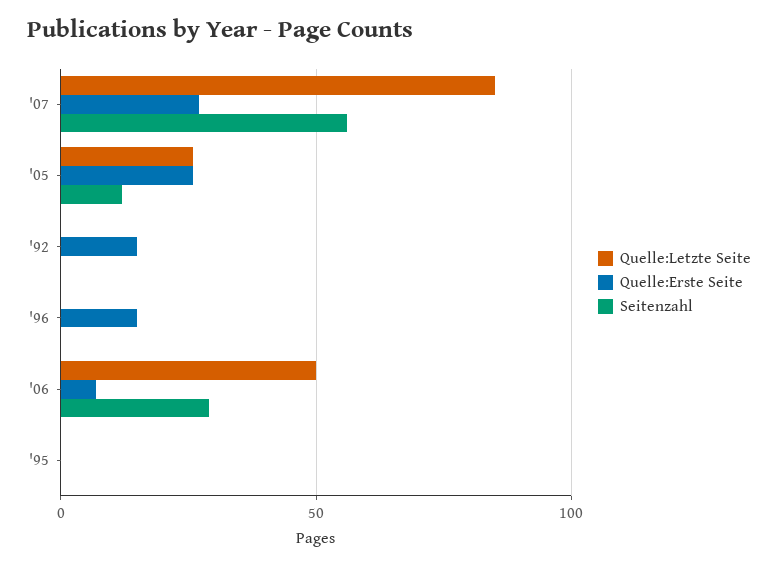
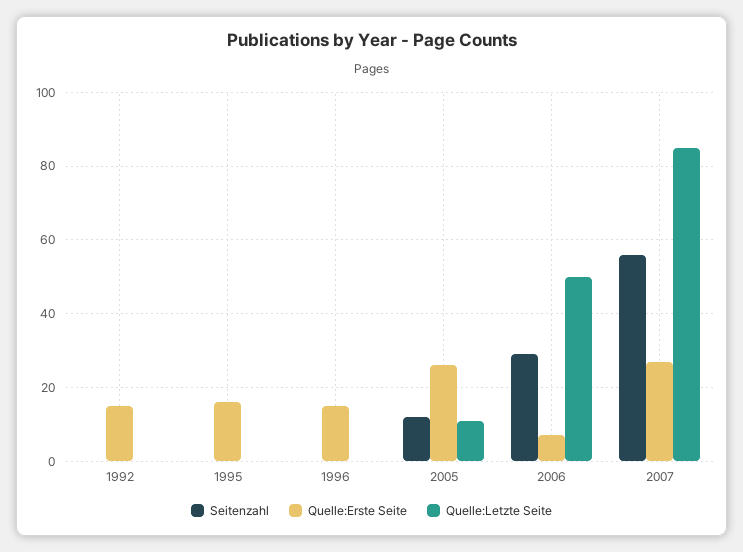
Quelle:Letzte Seite, '05: 25 -> 10
Quelle:Erste Seite, '95: 0 -> 15

